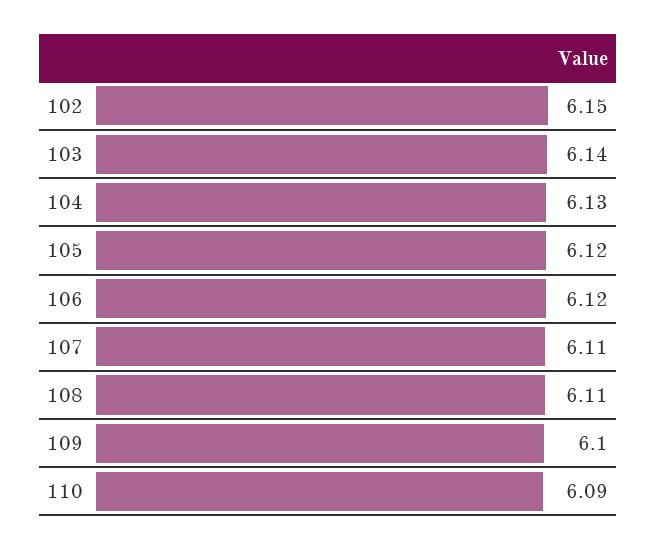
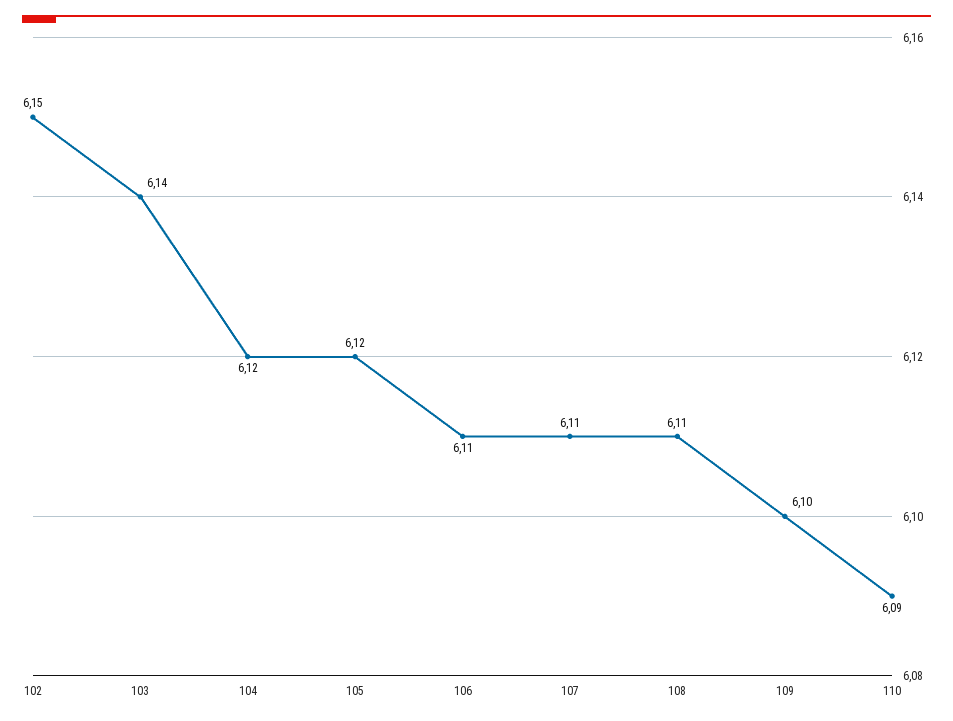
104: 6.13 -> 6.12
106: 6.12 -> 6.11

